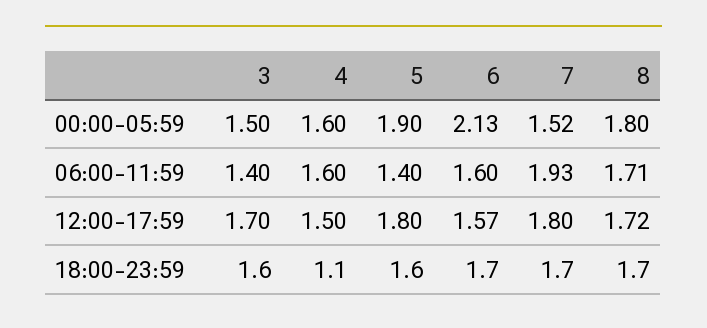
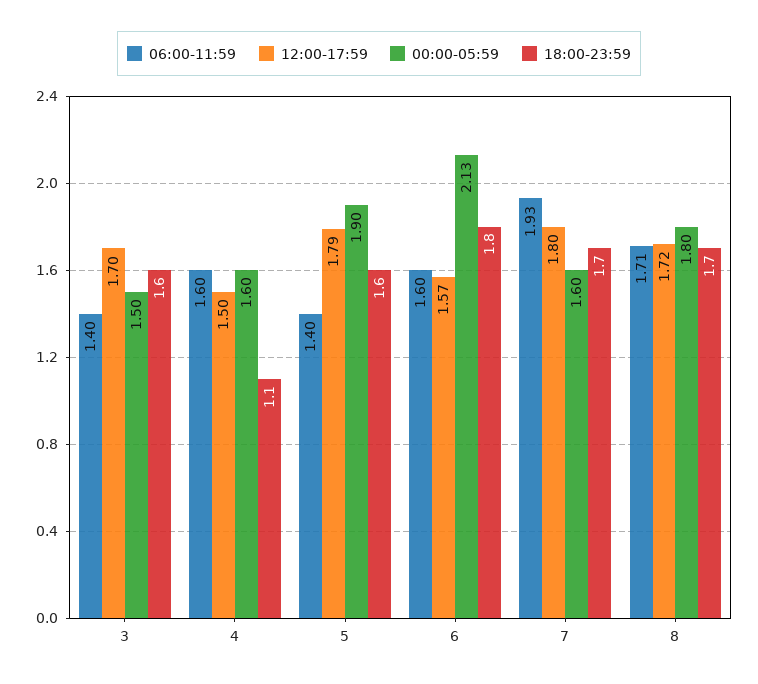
00:00-05:59, 7: 1.52 -> 1.6
12:00-17:59, 5: 1.8 -> 1.79
18:00-23:59, 6: 1.7 -> 1.8

